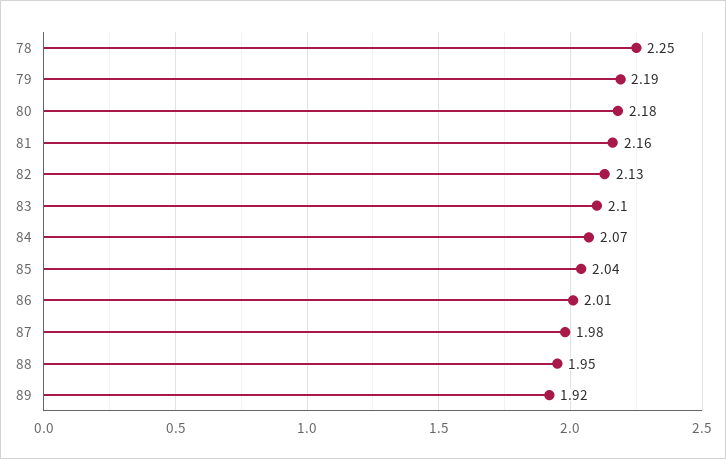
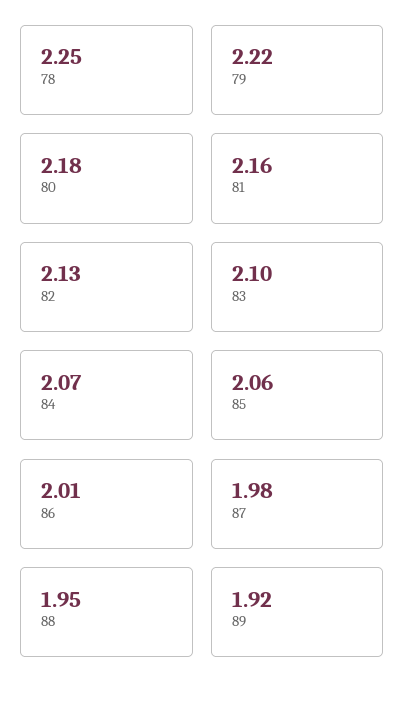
79: 2.19 -> 2.22
85: 2.04 -> 2.06

